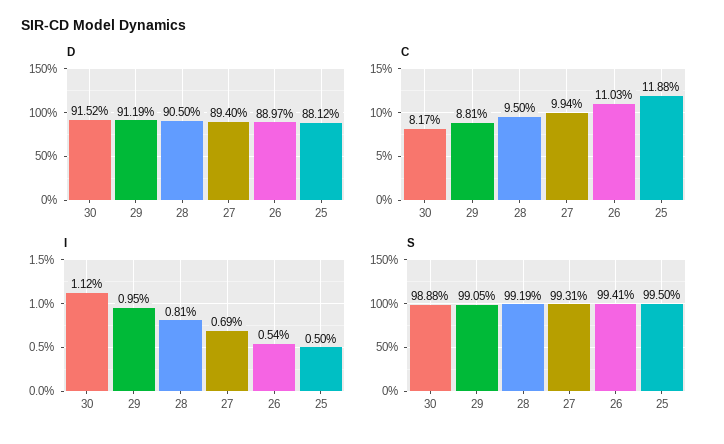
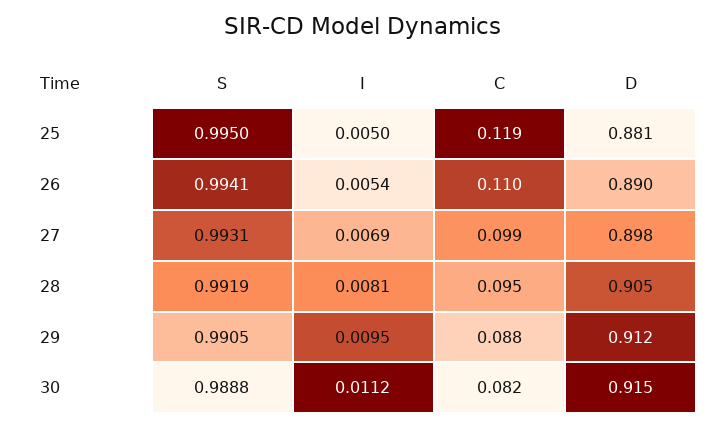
D, 27: 0.894 -> 0.898

